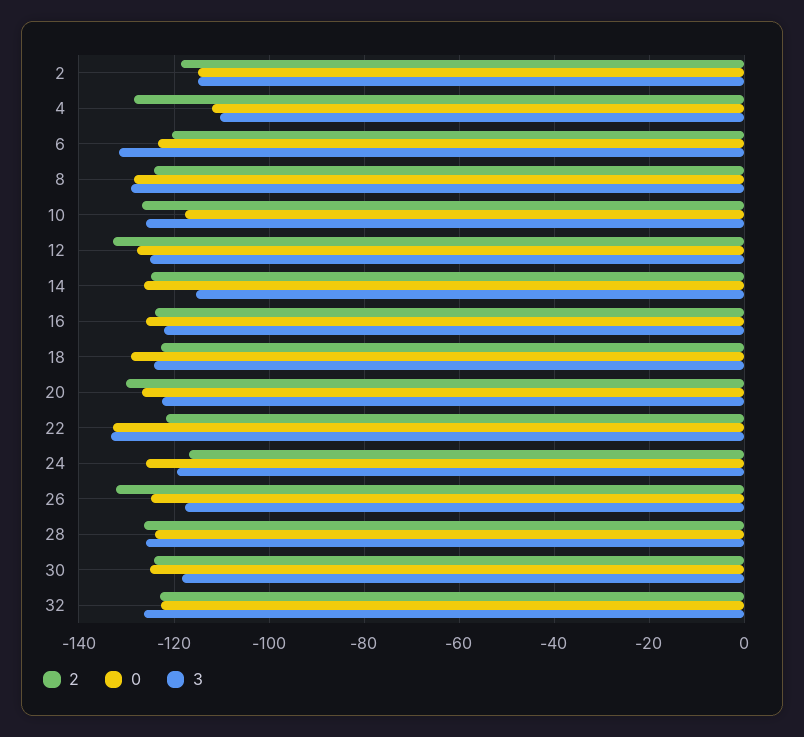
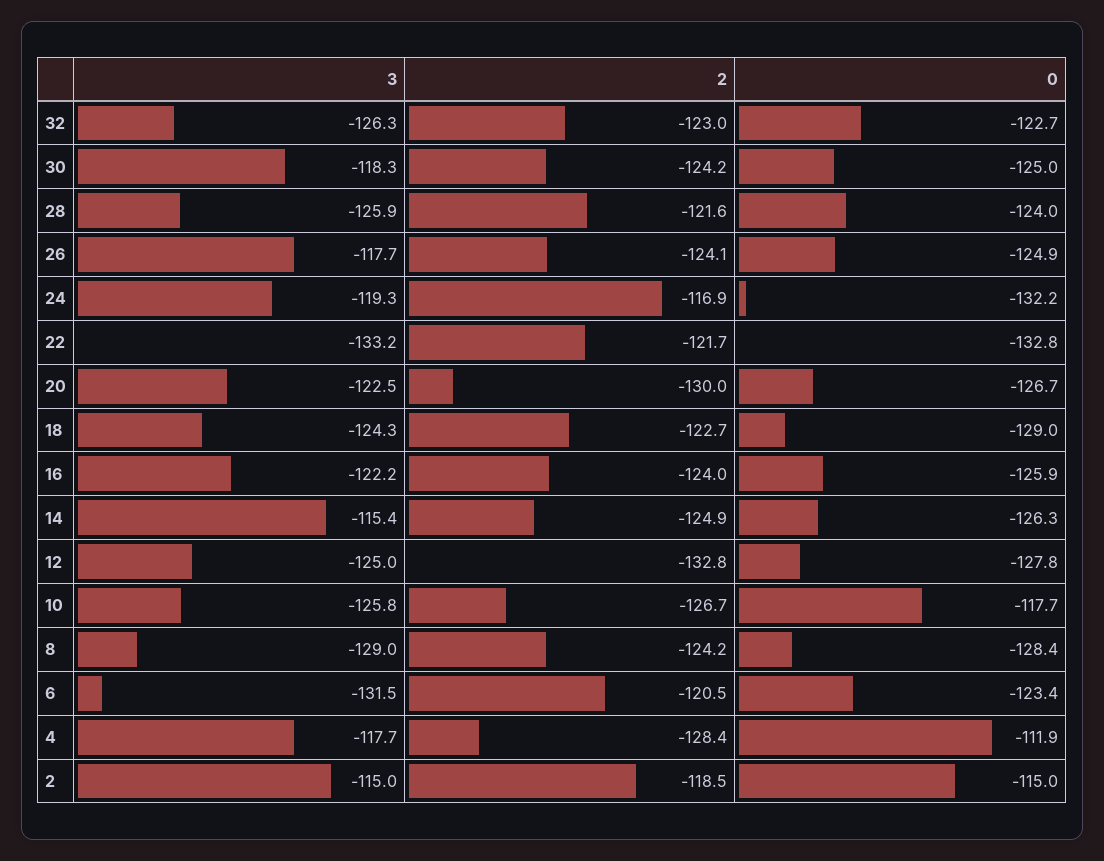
3, 4: -110 -> -117.7
0, 24: -126 -> -132.2
2, 26: -132 -> -124.1
2, 28: -126 -> -121.6

